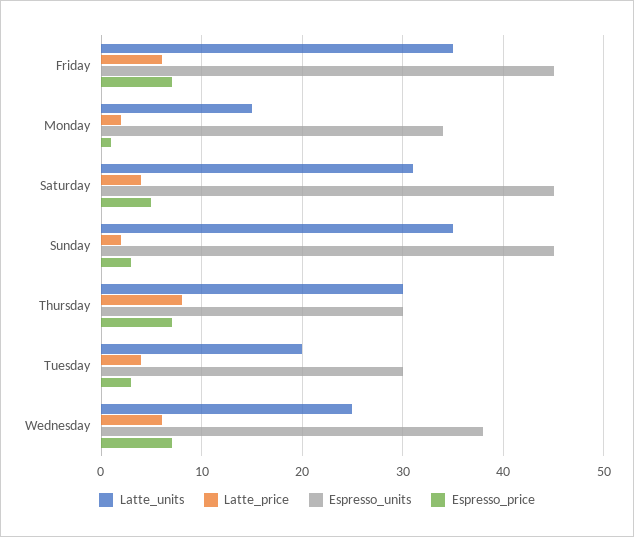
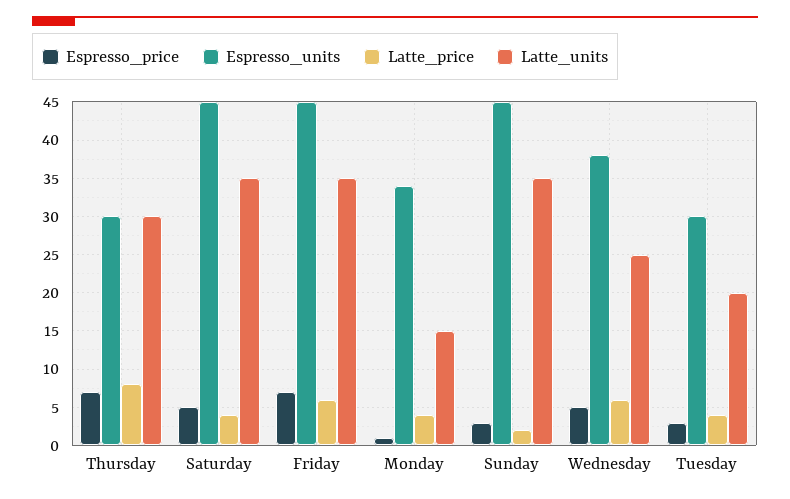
Latte_price, Monday: 2 -> 4
Latte_units, Saturday: 31 -> 35
Espresso_price, Wednesday: 7 -> 5

